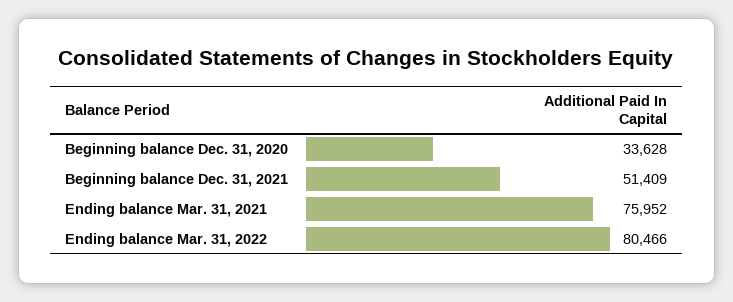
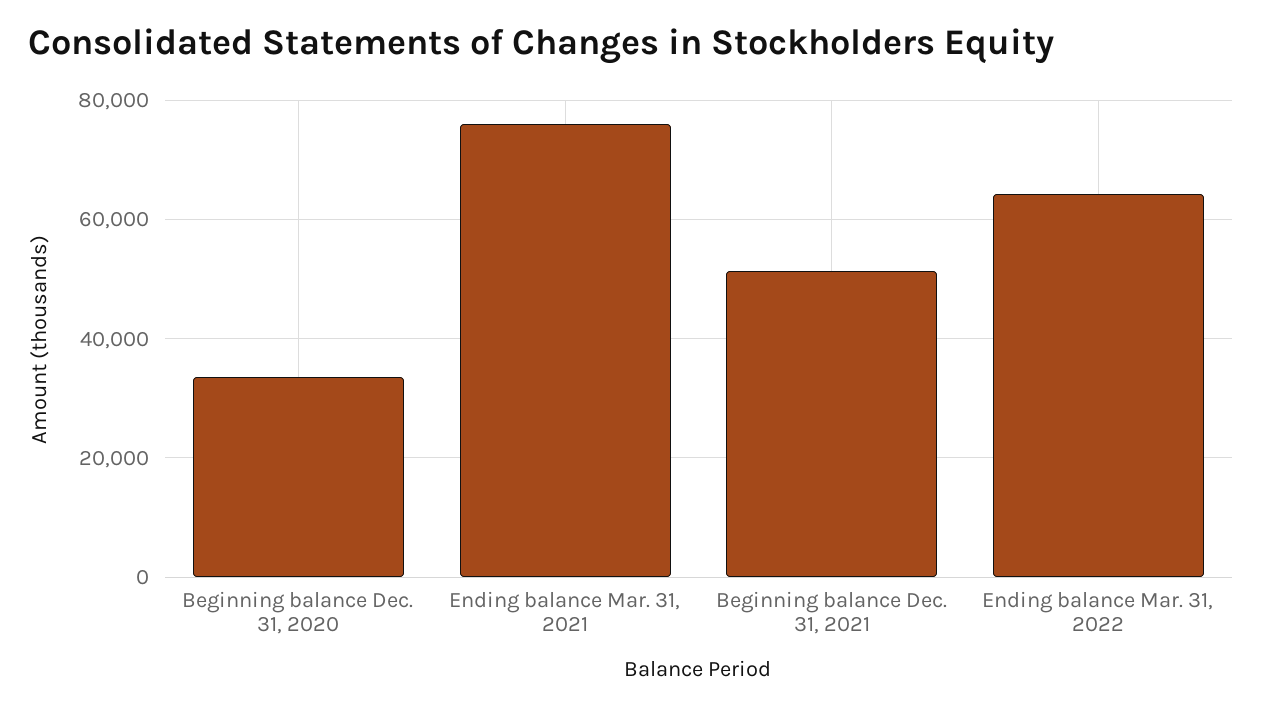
Ending balance Mar. 31, 2022: 80466 -> 64000

